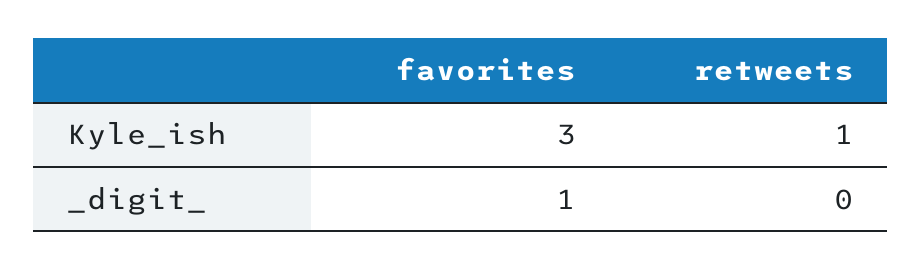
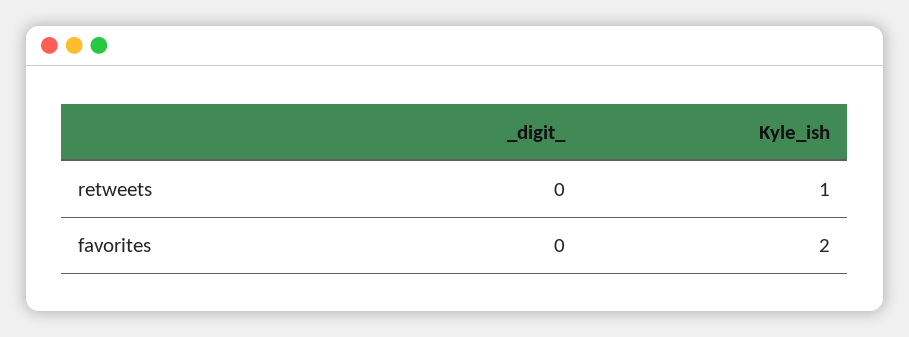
favorites, Kyle_ish: 3 -> 2
favorites, _digit_: 1 -> 0

